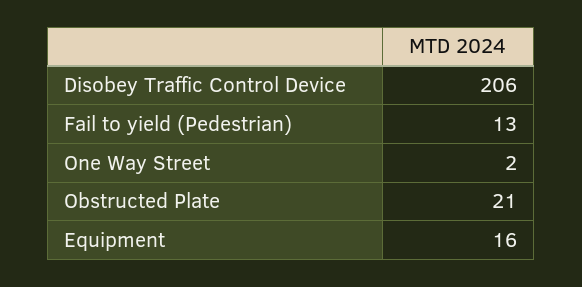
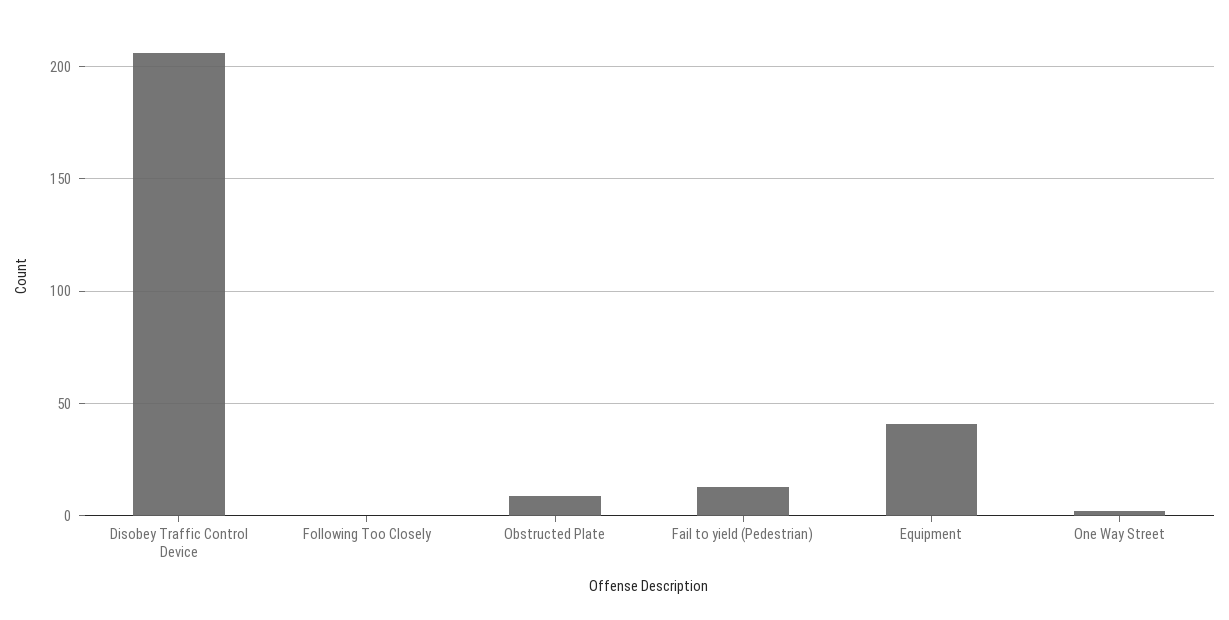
Obstructed Plate: 21 -> 10
Equipment: 16 -> 40
Following Too Closely: none -> 0

